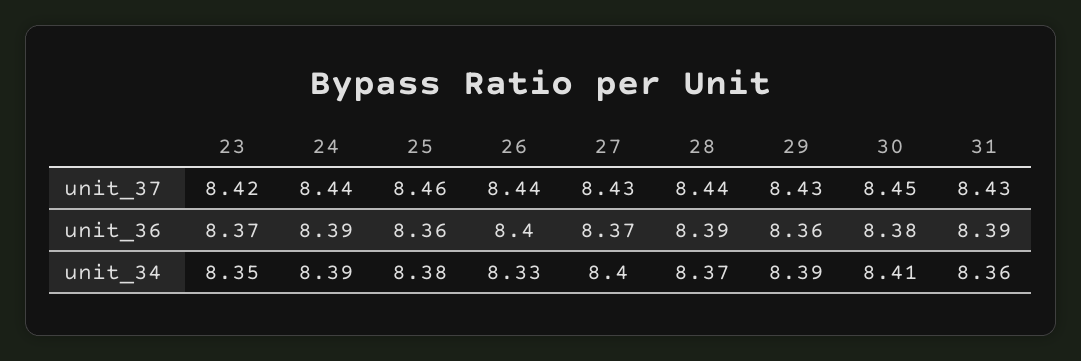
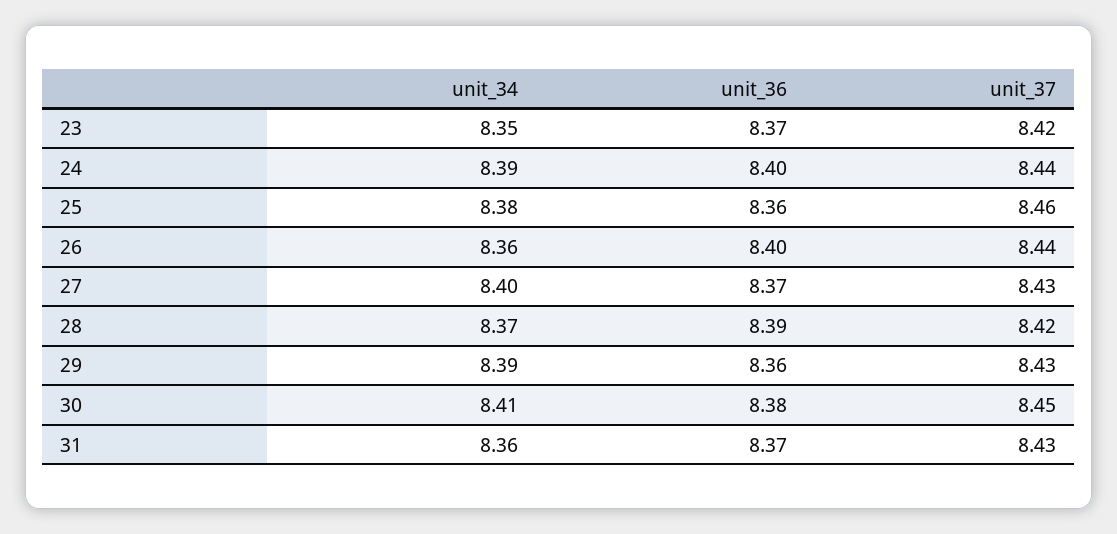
28, unit_37: 8.44 -> 8.42
24, unit_36: 8.39 -> 8.4
31, unit_36: 8.39 -> 8.37
26, unit_34: 8.33 -> 8.36

